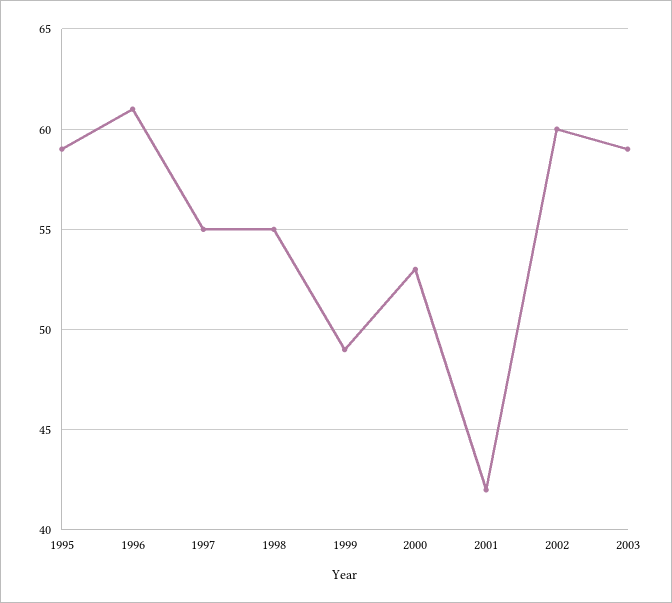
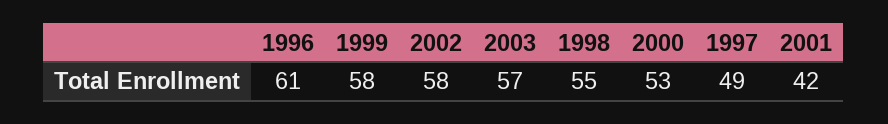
1995: 59 -> none
1997: 55 -> 49
1999: 49 -> 58
2002: 60 -> 58
2003: 59 -> 57

